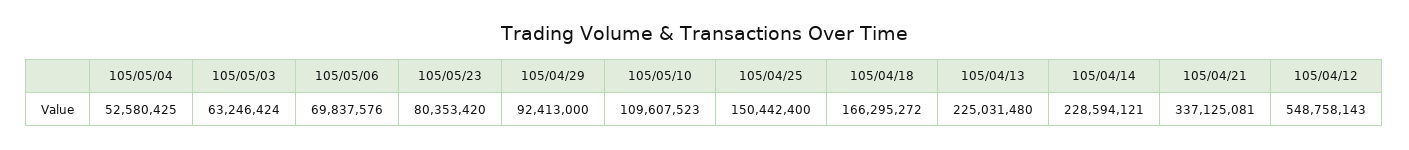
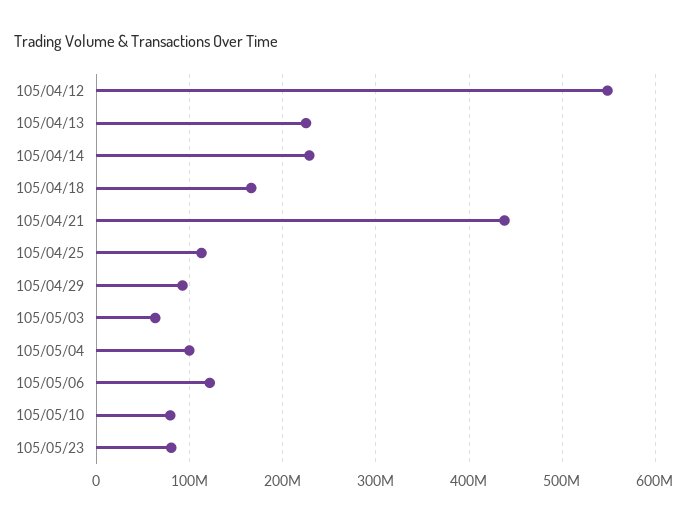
105/05/04: 52580425 -> 100000000
105/05/06: 69837576 -> 120000000
105/05/10: 109607523 -> 80000000
105/04/25: 150442400 -> 110000000
105/04/21: 337125081 -> 440000000

